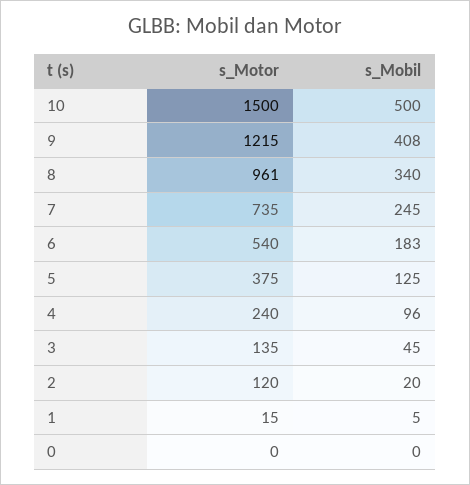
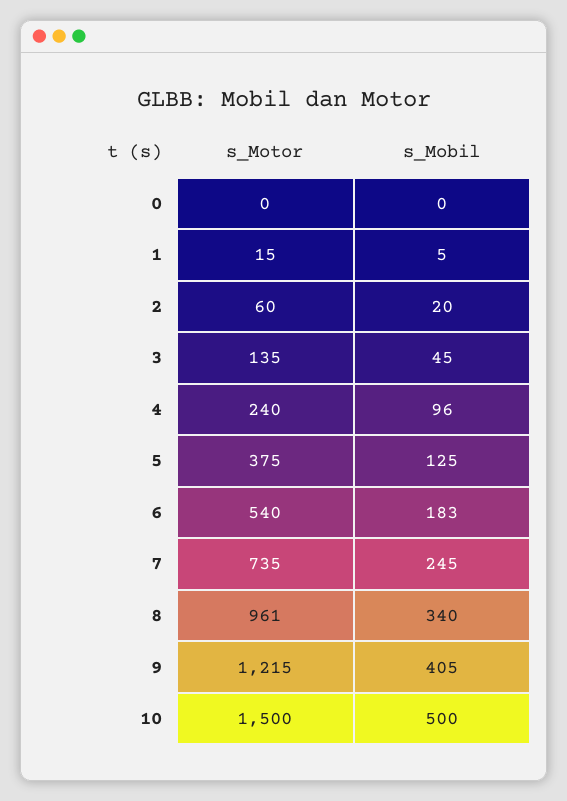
s_Mobil, 9: 408 -> 405
s_Motor, 2: 120 -> 60

